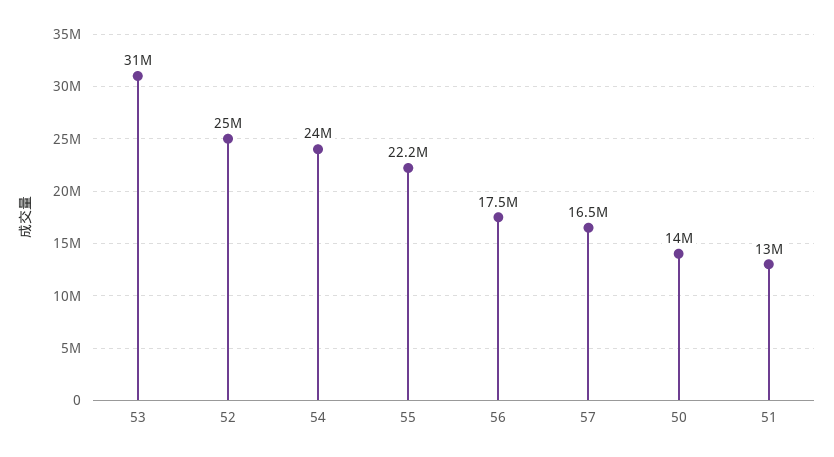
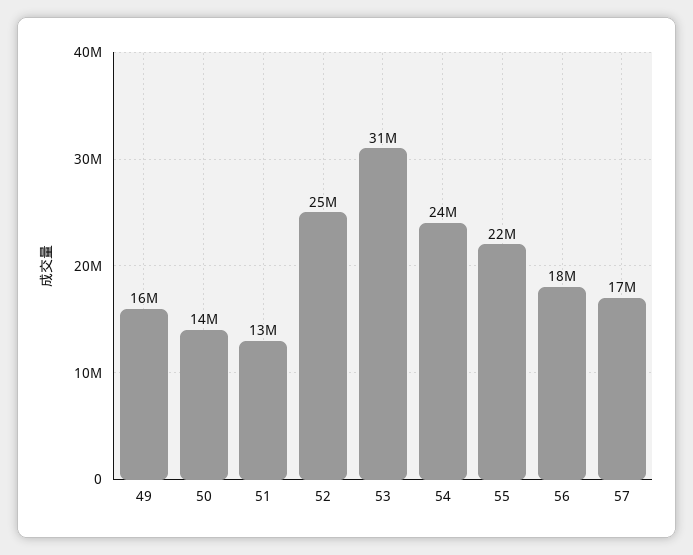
49: none -> 16000000

